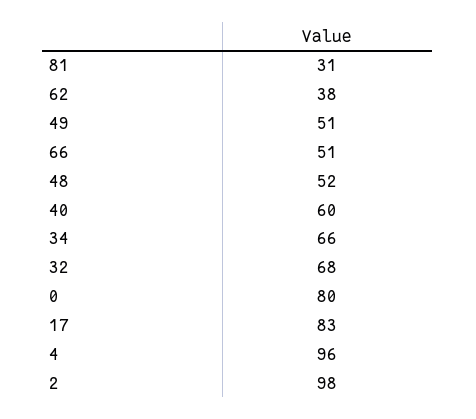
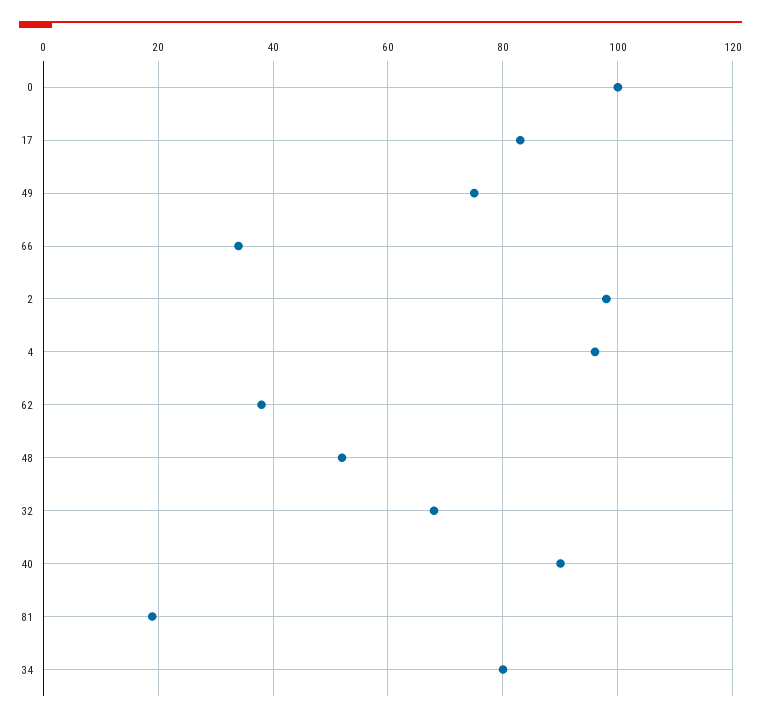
81: 31 -> 20
49: 51 -> 75
66: 51 -> 35
40: 60 -> 90
34: 66 -> 80
0: 80 -> 100

